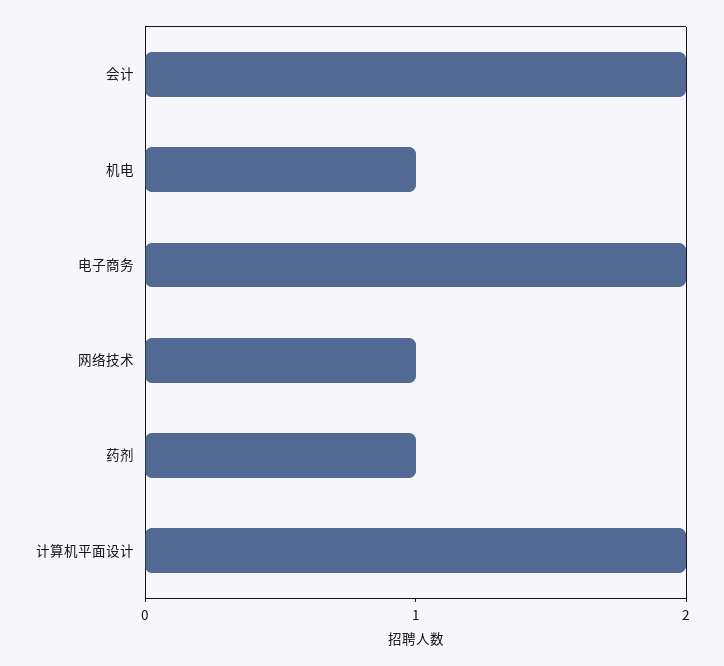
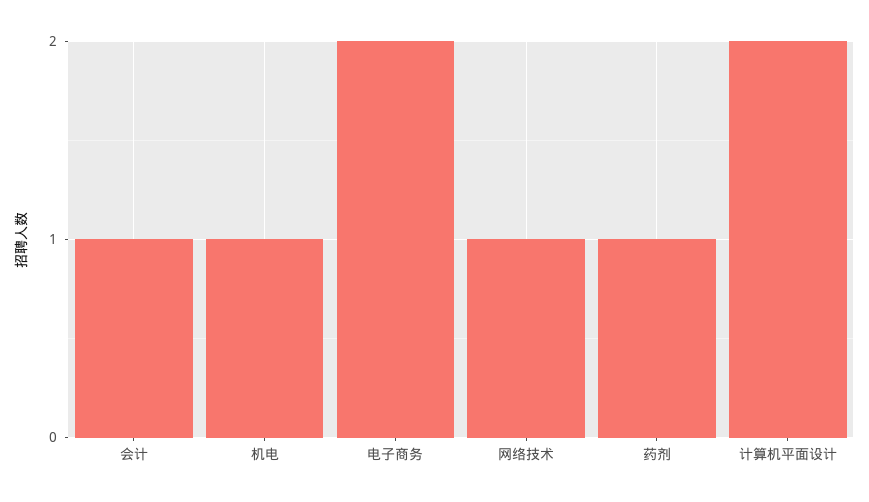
会计: 2 -> 1

